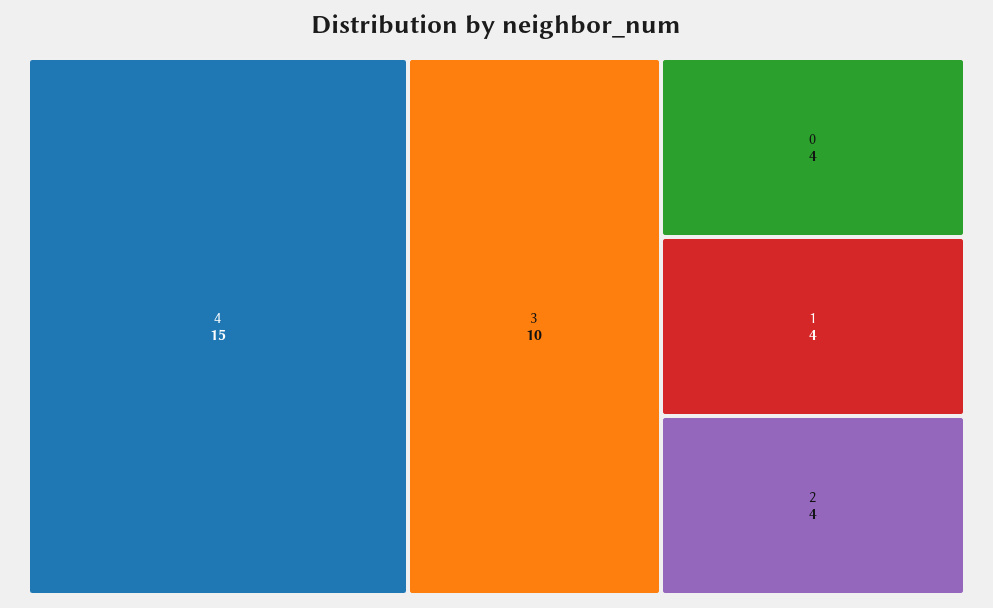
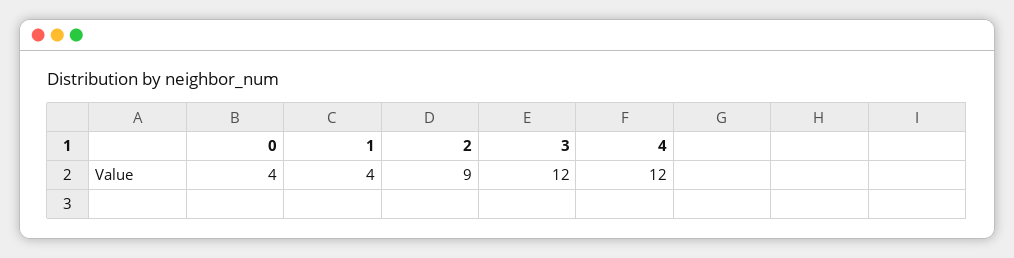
4: 15 -> 12
3: 10 -> 12
2: 4 -> 9

